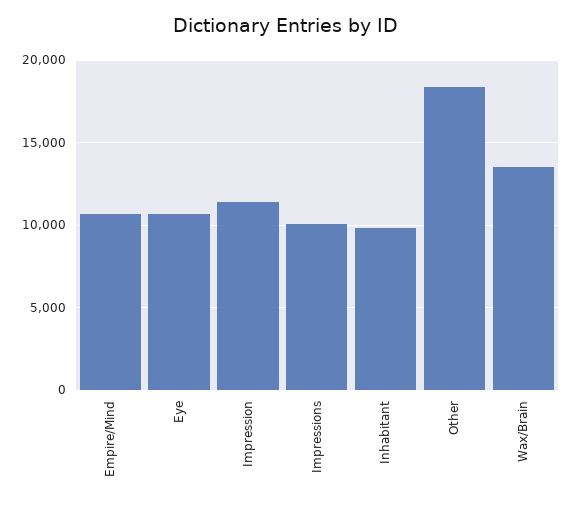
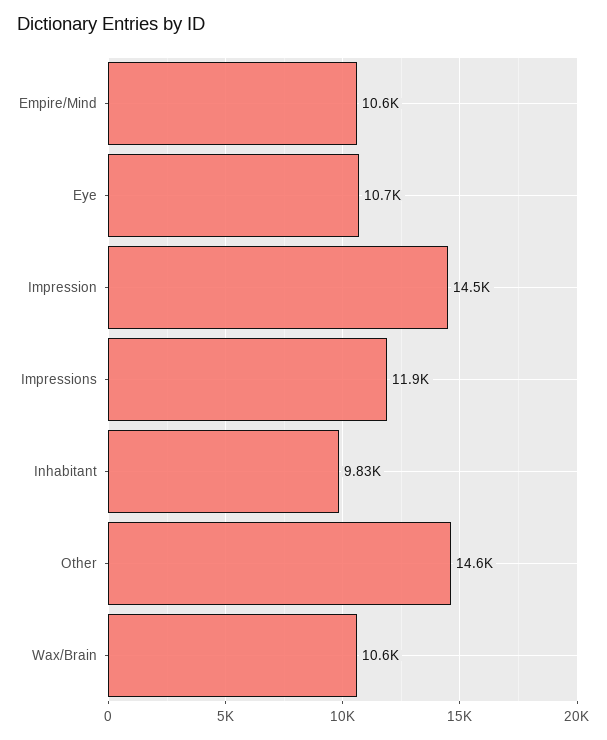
Impression: 11500 -> 14500
Impressions: 10000 -> 11900
Other: 18500 -> 14600
Wax/Brain: 13500 -> 10600

